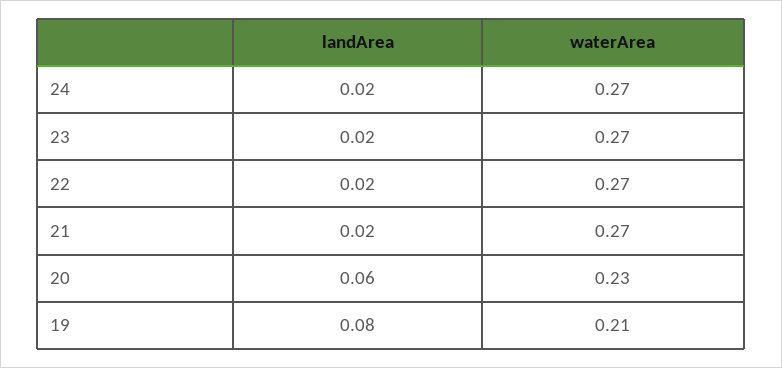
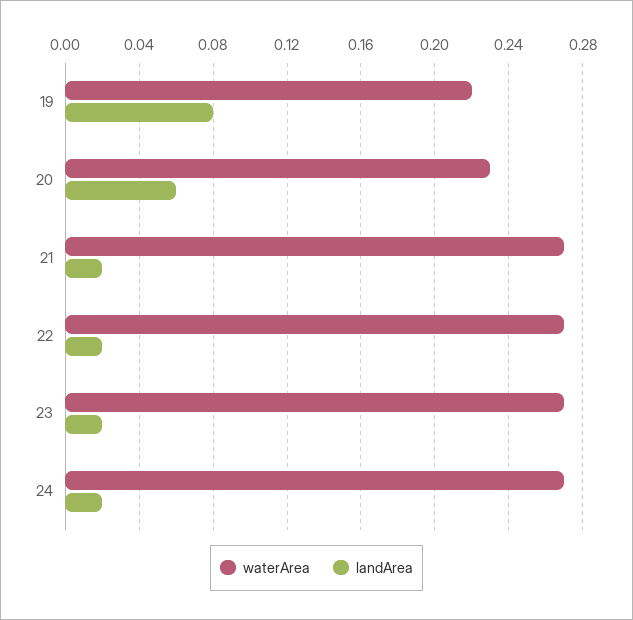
waterArea, 19: 0.21 -> 0.22

